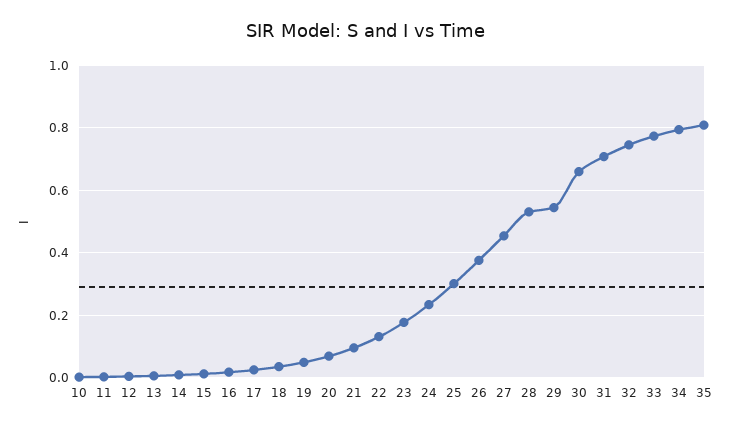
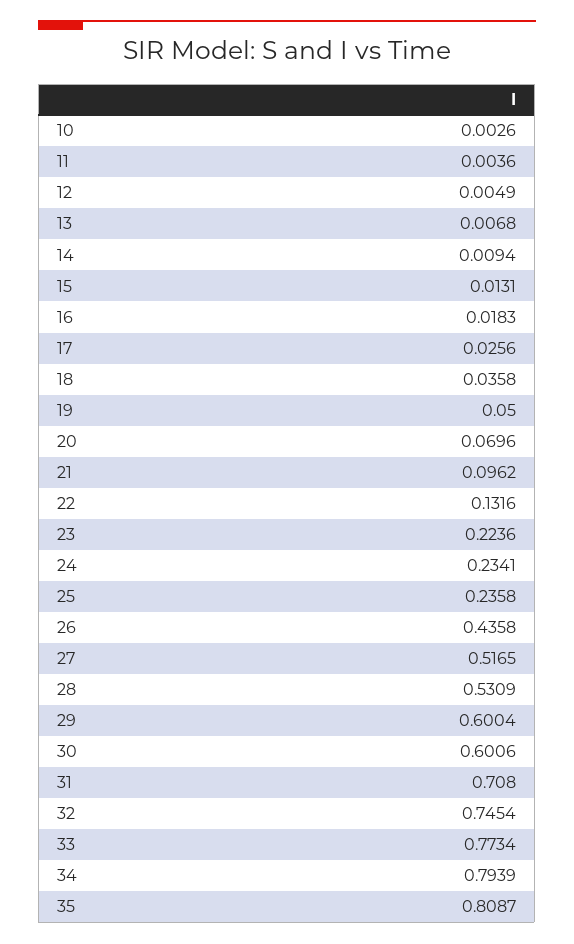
23: 0.18 -> 0.2236
25: 0.3 -> 0.2358
26: 0.38 -> 0.4358
27: 0.46 -> 0.5165
29: 0.54 -> 0.6004
30: 0.66 -> 0.6006

